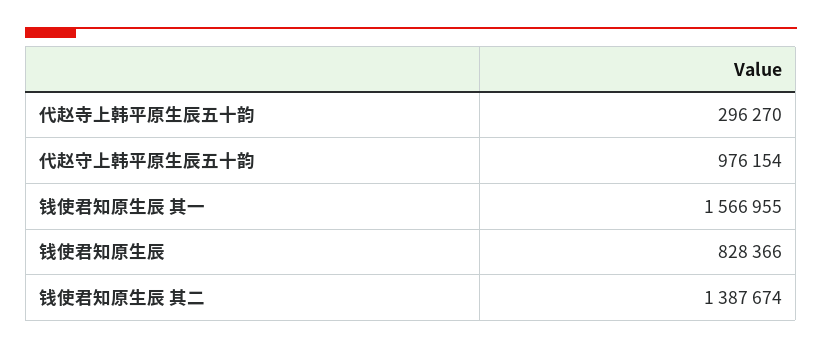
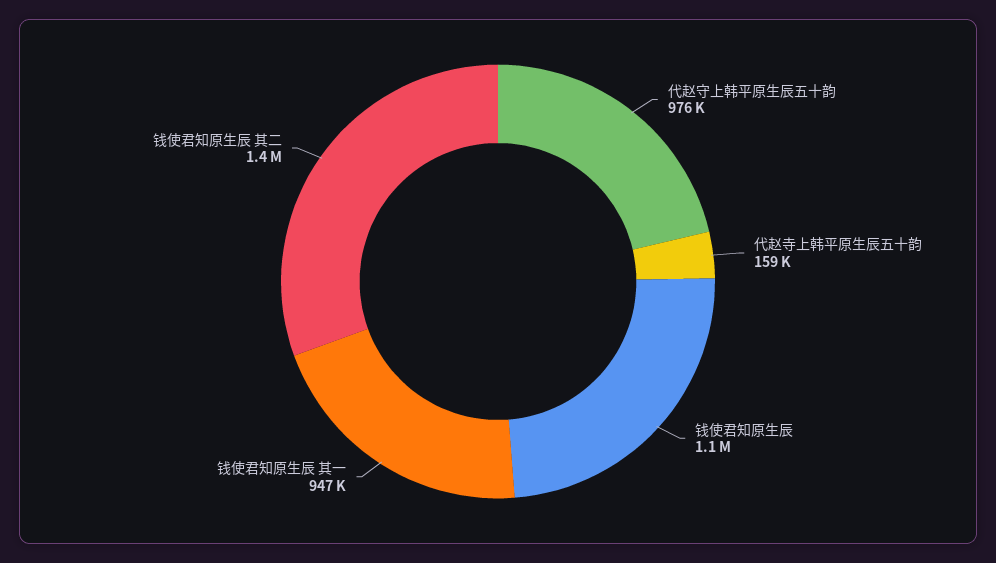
代赵寺上韩平原生辰五十韵: 296270 -> 159000
钱使君知原生辰 其一: 1566955 -> 947000
钱使君知原生辰: 828366 -> 1100000

